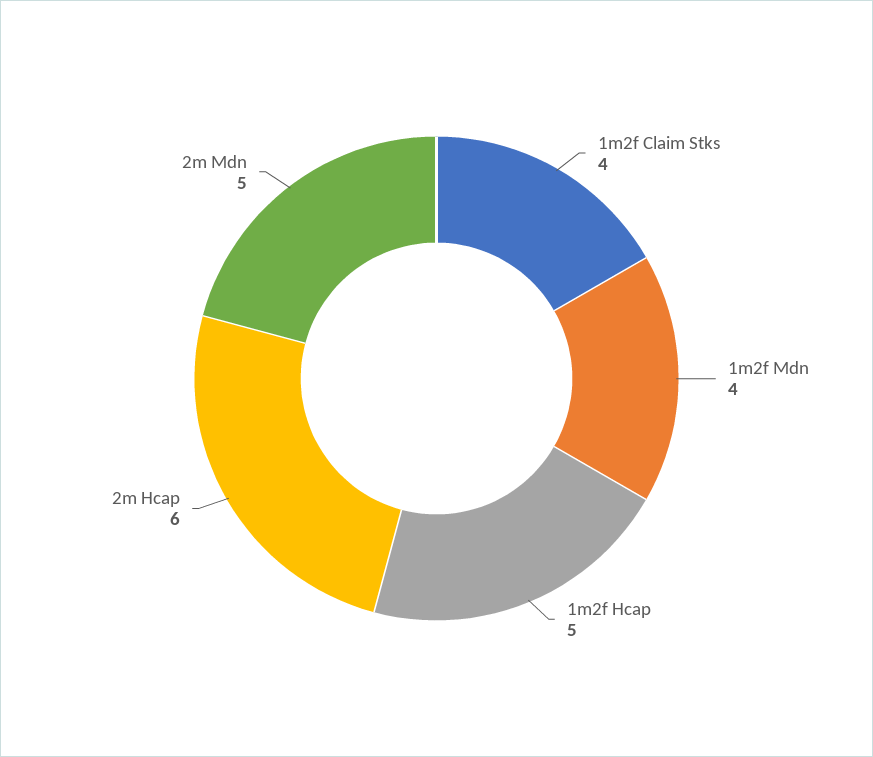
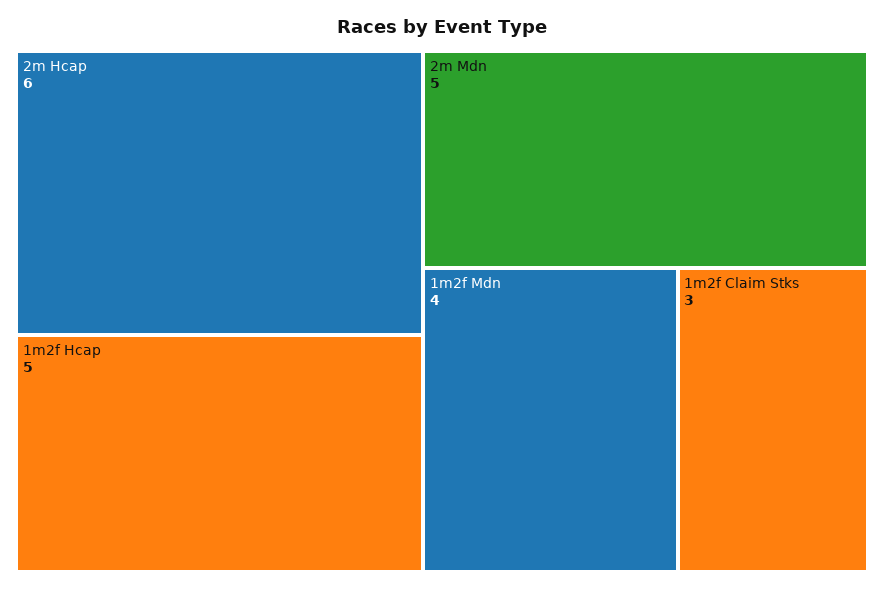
1m2f Claim Stks: 4 -> 3

